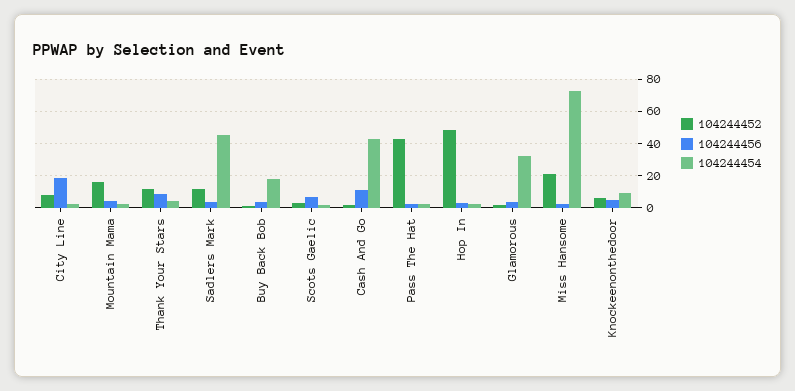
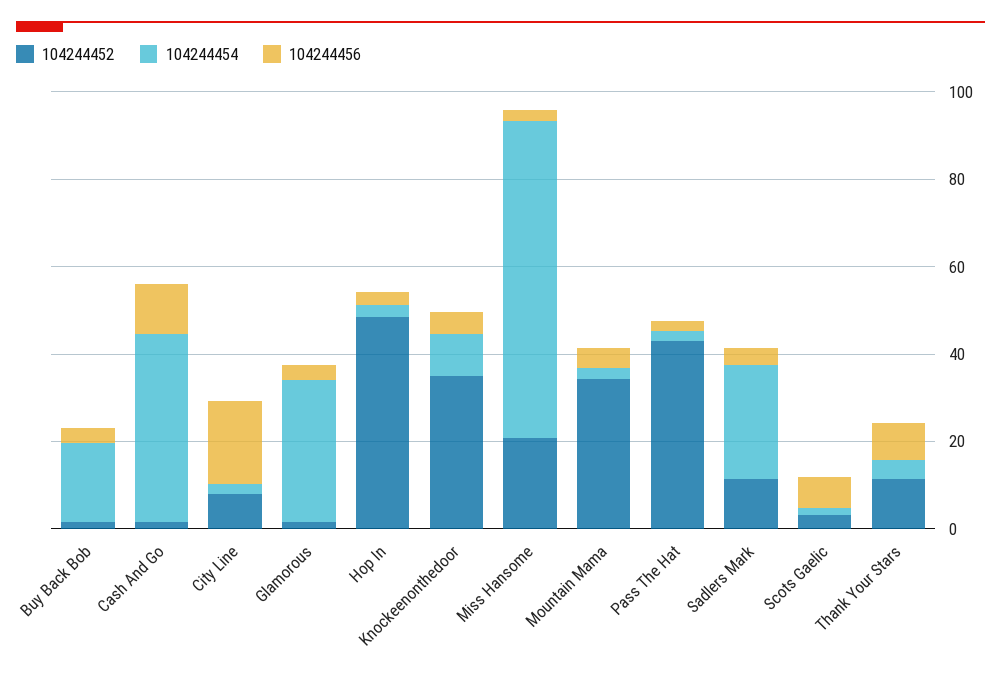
104244452, Mountain Mama: 15 -> 35
104244454, Sadlers Mark: 45 -> 25
104244452, Knockeenonthedoor: 5 -> 35

